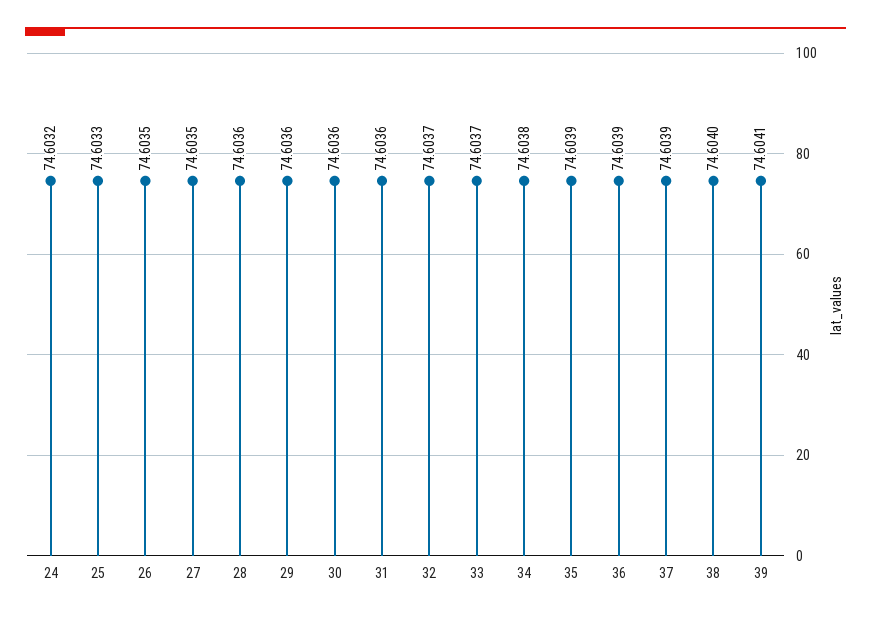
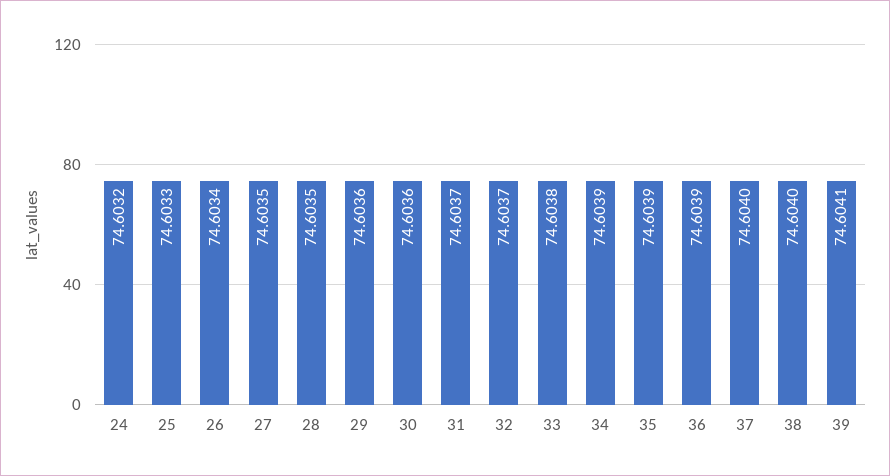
26: 74.6035 -> 74.6034
28: 74.6036 -> 74.6035
31: 74.6036 -> 74.6037
33: 74.6037 -> 74.6038
34: 74.6038 -> 74.6039
37: 74.6039 -> 74.604

